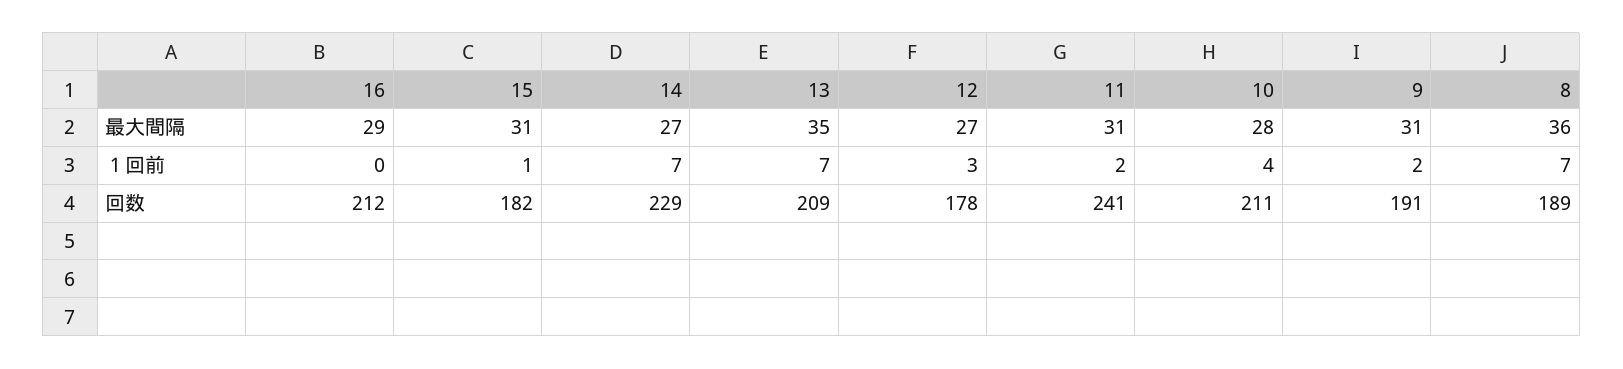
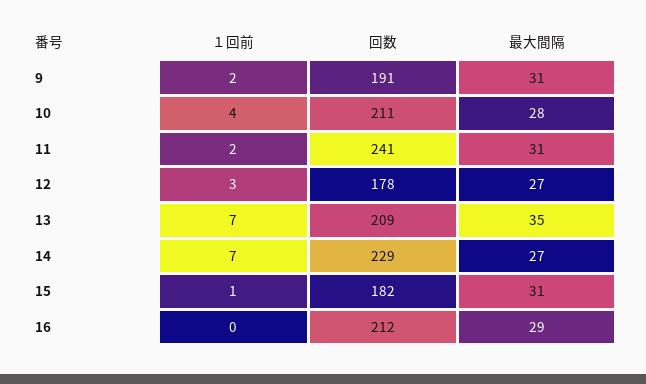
8, 最大間隔: 36 -> none
8, １回前: 7 -> none
8, 回数: 189 -> none

